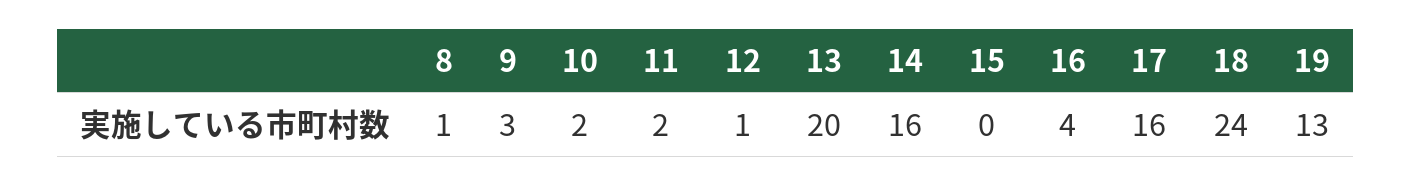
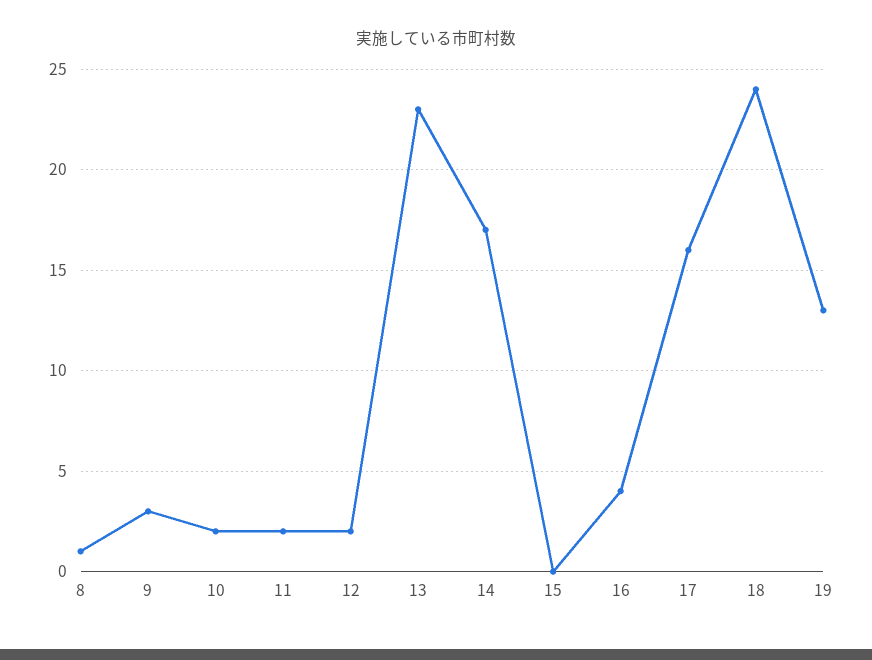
12: 1 -> 2
13: 20 -> 23
14: 16 -> 17

